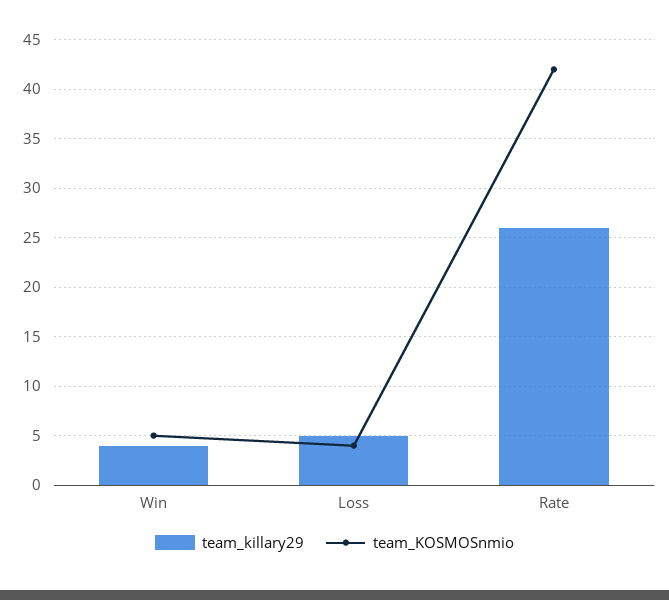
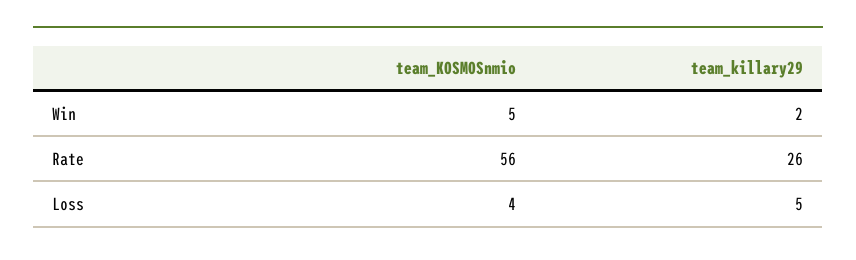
team_killary29, Win: 4 -> 2
team_KOSMOSnmio, Rate: 42 -> 56

